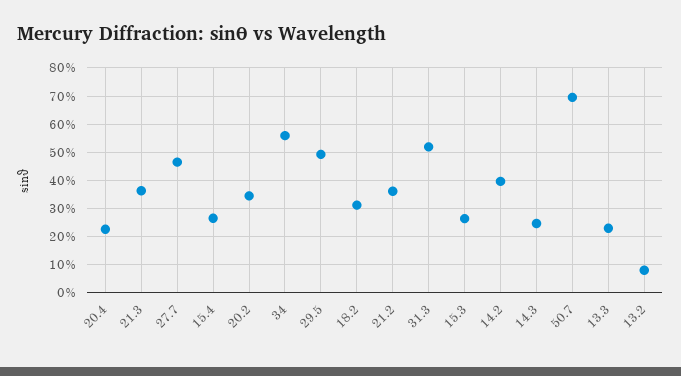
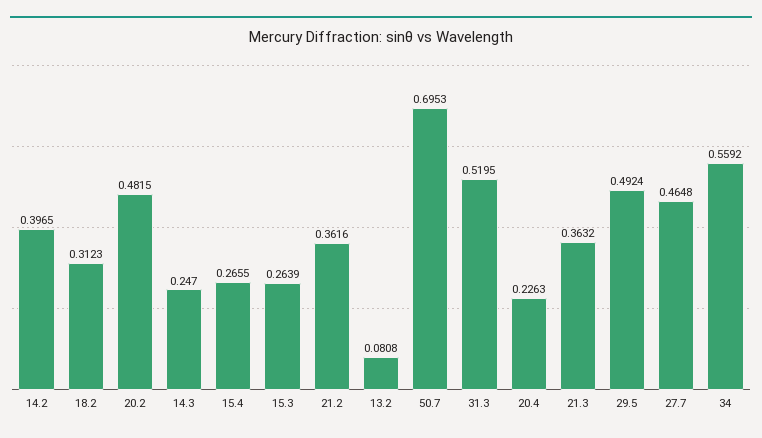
20.2: 0.35 -> 0.4815
13.3: 0.225 -> none

